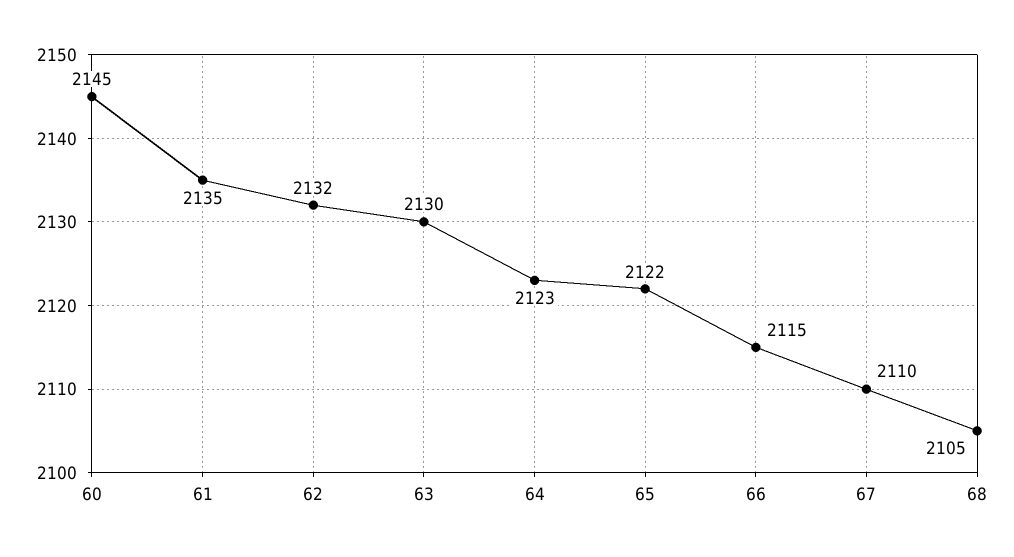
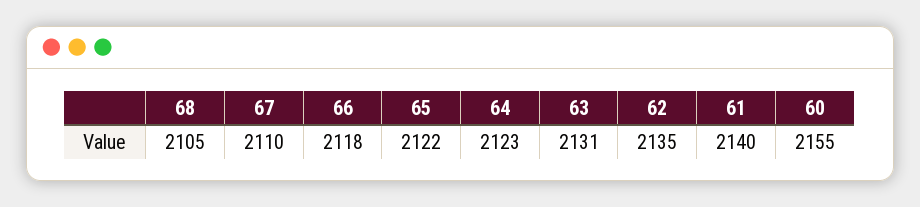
60: 2145 -> 2155
61: 2135 -> 2140
62: 2132 -> 2135
63: 2130 -> 2131
66: 2115 -> 2118

